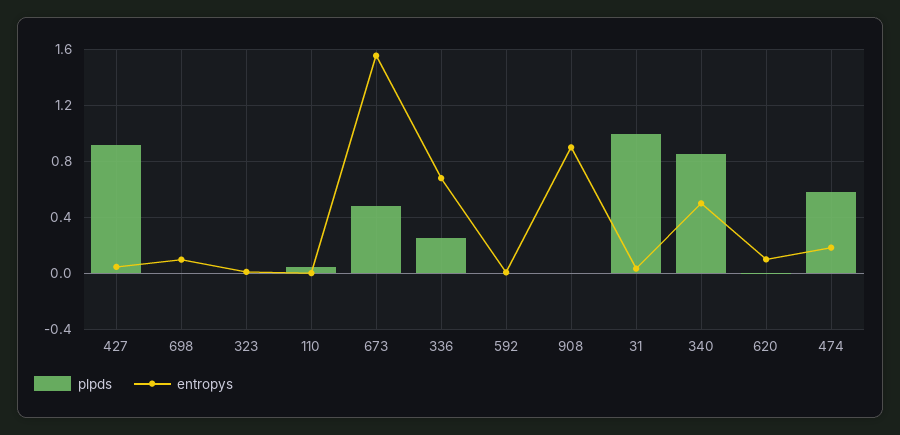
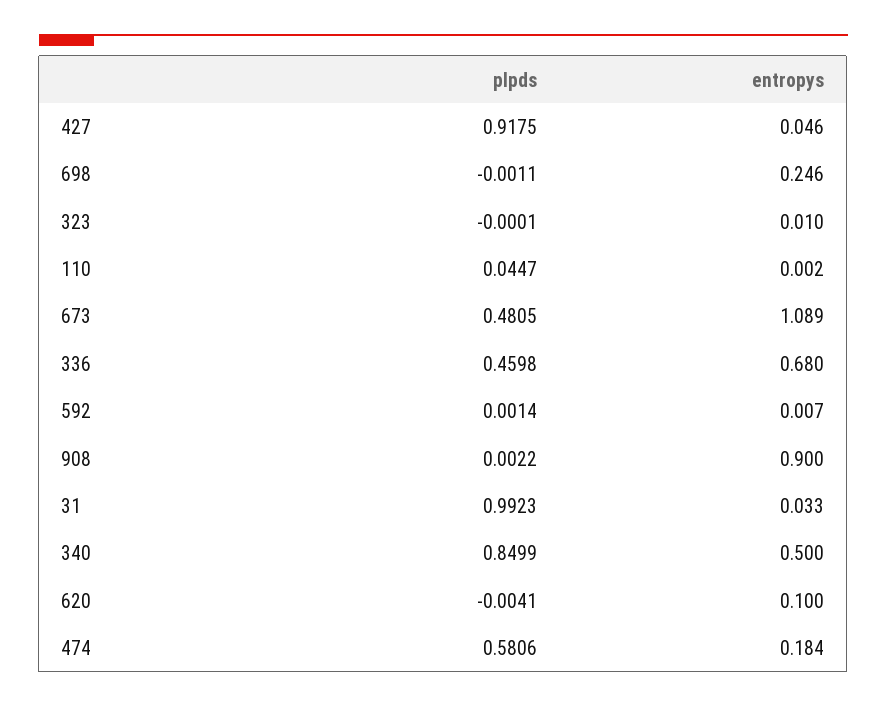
entropys, 698: 0.1 -> 0.246
entropys, 673: 1.55 -> 1.089
plpds, 336: 0.25 -> 0.4598

